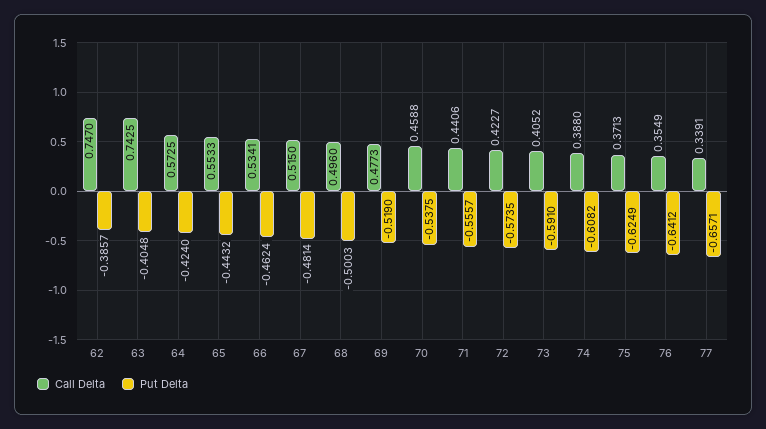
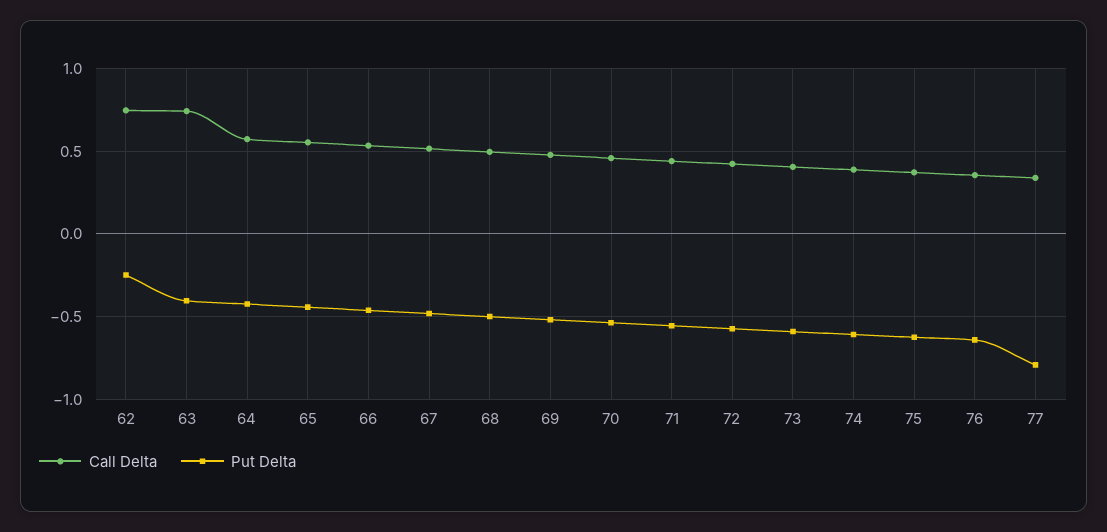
Put Delta, 62: -0.3857 -> -0.25
Put Delta, 77: -0.6571 -> -0.8

